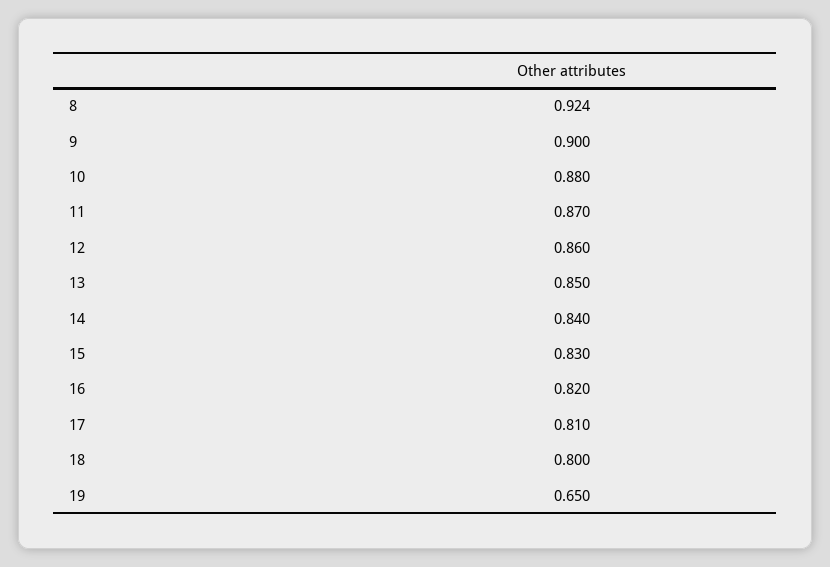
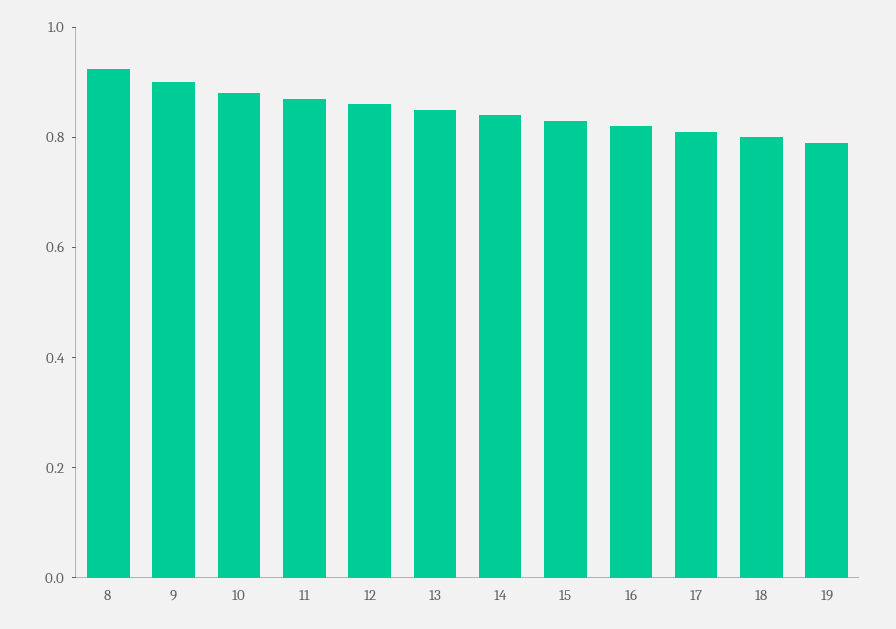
19: 0.65 -> 0.8

